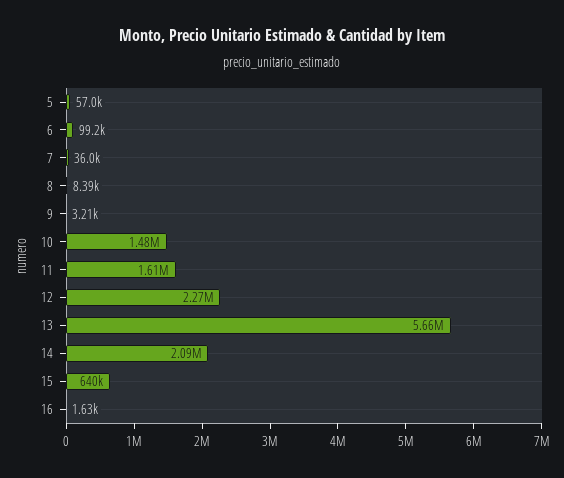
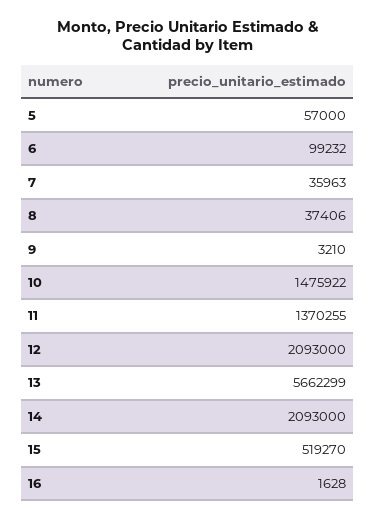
8: 8390 -> 37406
11: 1610000 -> 1370255
12: 2270000 -> 2093000
15: 640000 -> 519270

